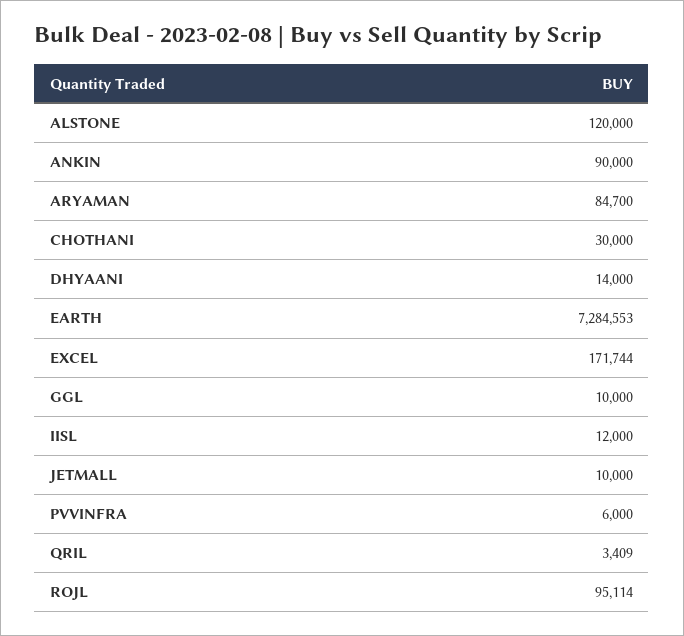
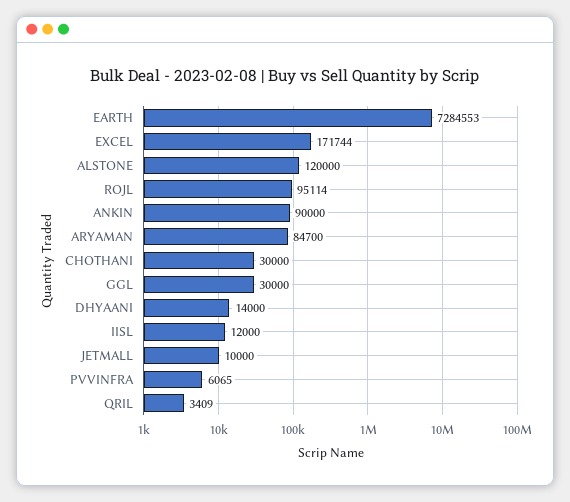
GGL: 10000 -> 30000
PVVINFRA: 6000 -> 6065

